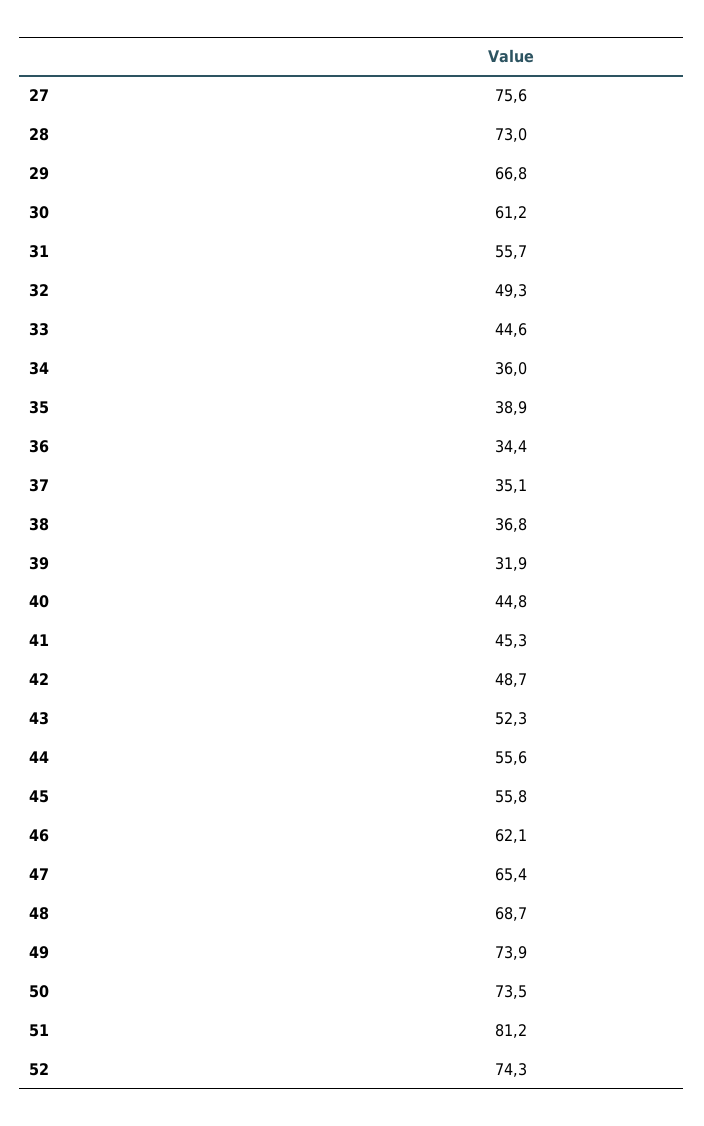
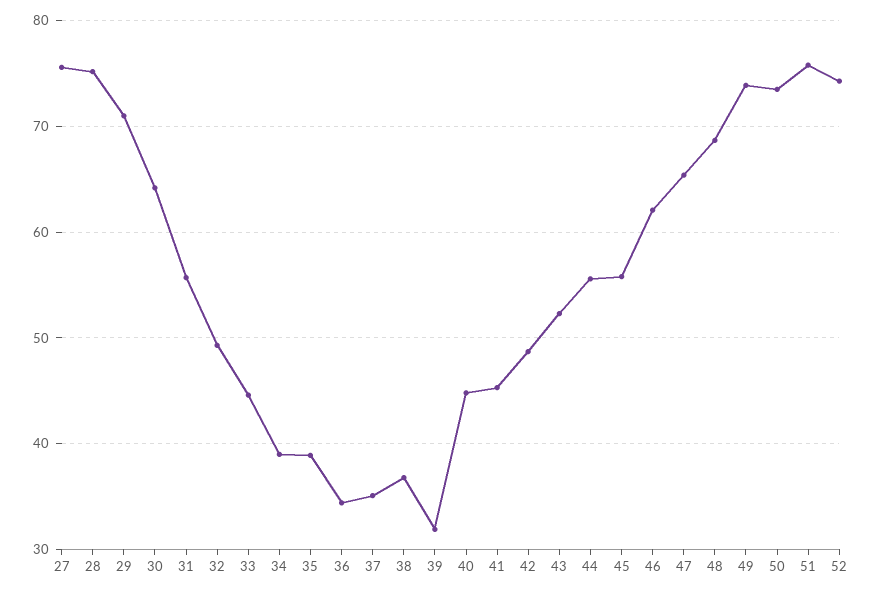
28: 73 -> 75
29: 66.8 -> 71
30: 61.2 -> 64
34: 36 -> 39
51: 81.2 -> 76

